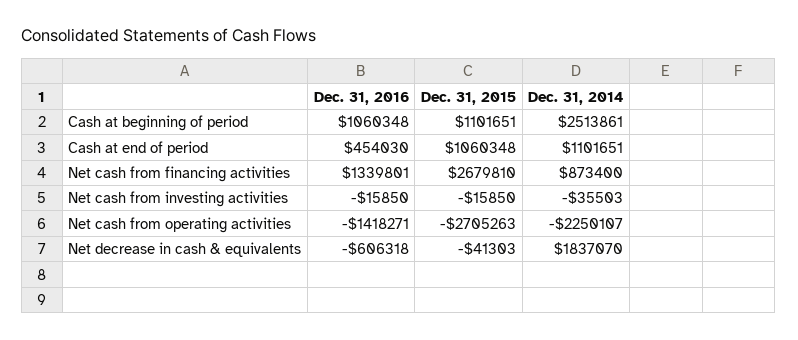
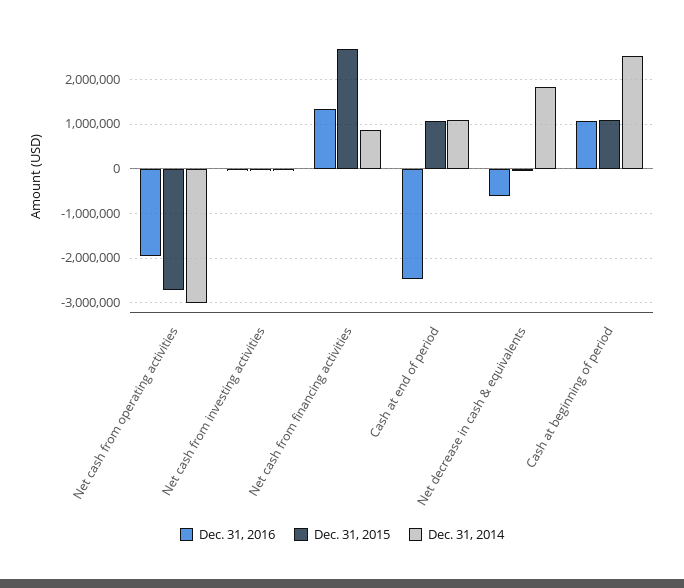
Dec. 31, 2016, Cash at end of period: 454030 -> -2400000
Dec. 31, 2016, Net cash from operating activities: -1418271 -> -2000000
Dec. 31, 2014, Net cash from operating activities: -2250107 -> -3000000

